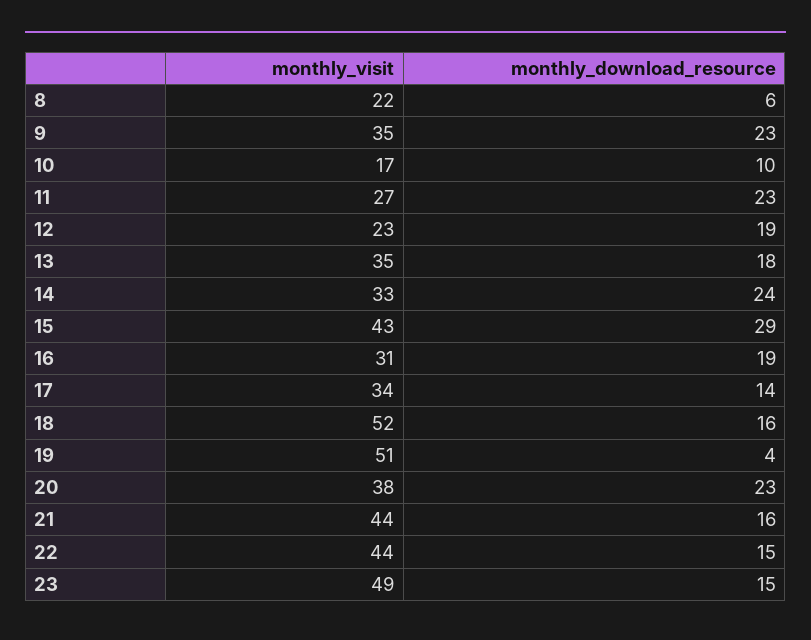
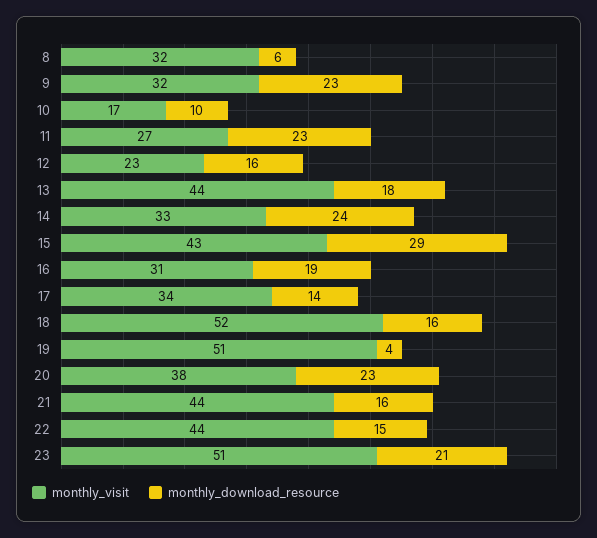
monthly_visit, 8: 22 -> 32
monthly_visit, 9: 35 -> 32
monthly_download_resource, 12: 19 -> 16
monthly_visit, 13: 35 -> 44
monthly_visit, 23: 49 -> 51
monthly_download_resource, 23: 15 -> 21

